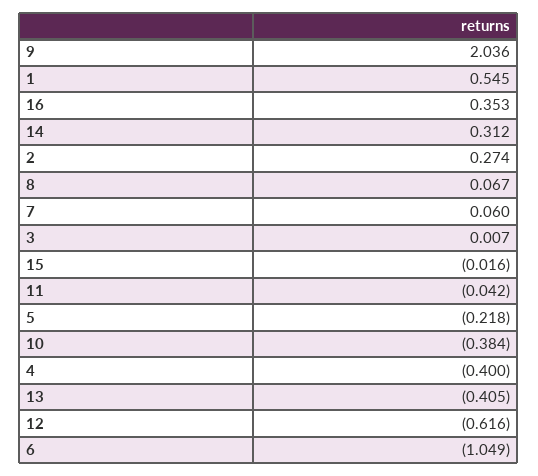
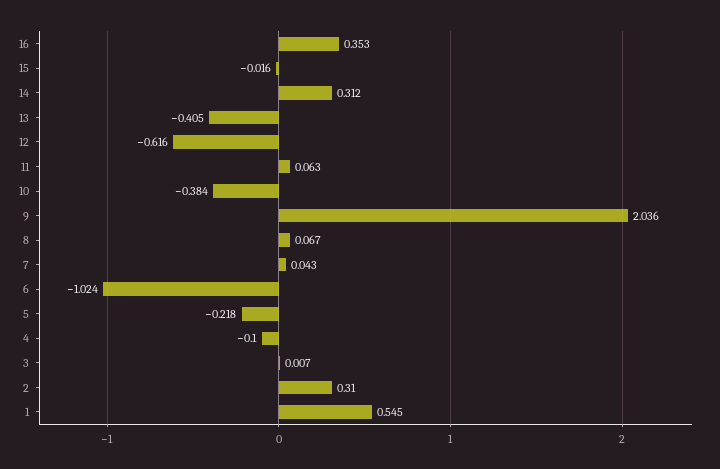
2: 0.274 -> 0.31
7: 0.06 -> 0.043
11: -0.042 -> 0.063
4: -0.4 -> -0.1
6: -1.049 -> -1.024

